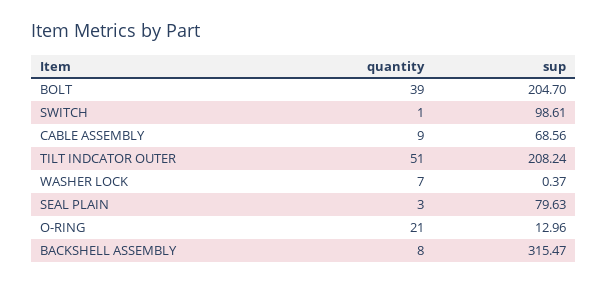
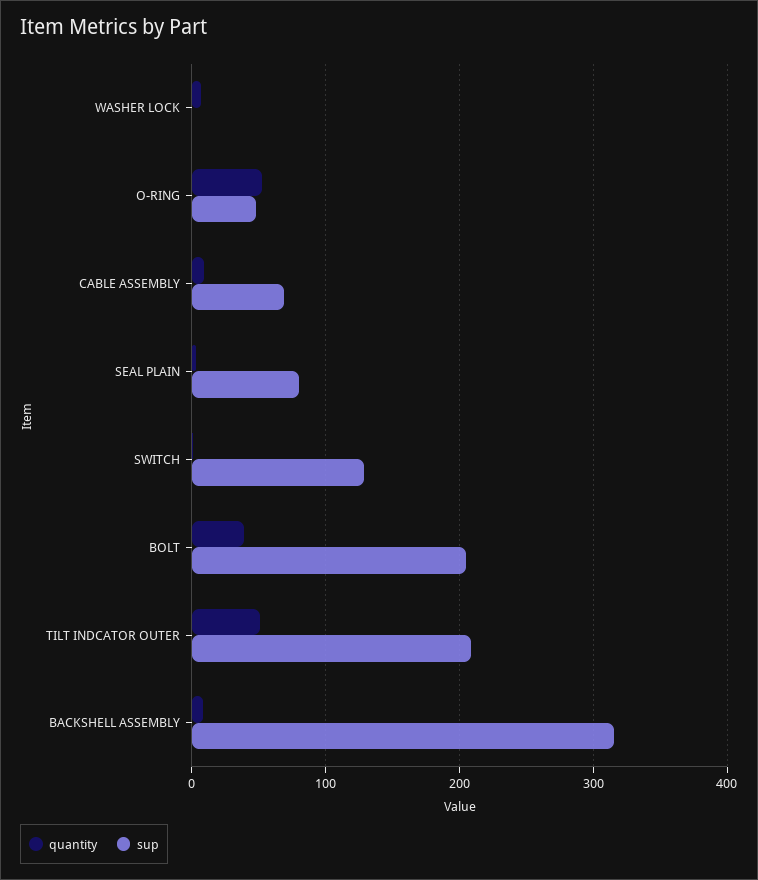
sup, SWITCH: 98.61 -> 130
quantity, O-RING: 21 -> 50
sup, O-RING: 12.96 -> 50

